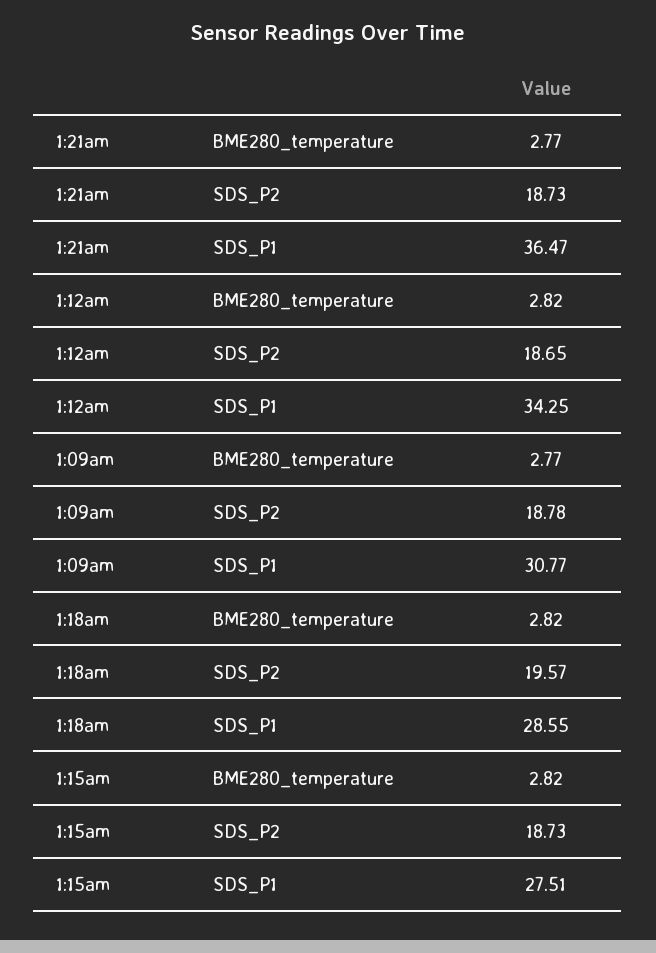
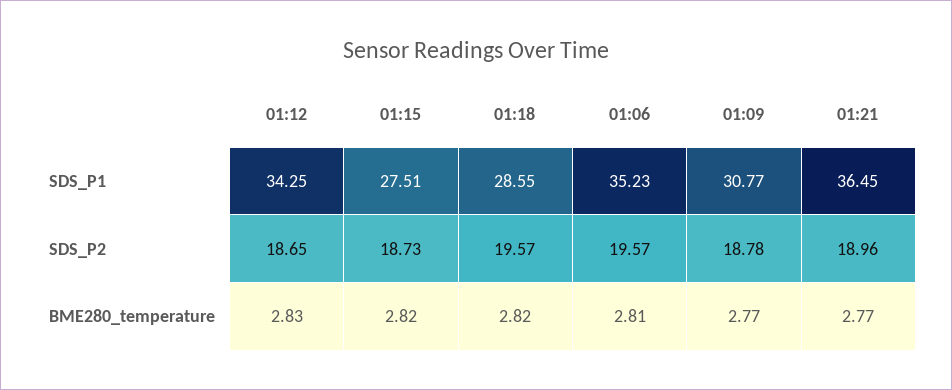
1:21am, SDS_P2: 18.73 -> 18.96
1:21am, SDS_P1: 36.47 -> 36.45
1:12am, BME280_temperature: 2.82 -> 2.83
01:06, SDS_P1: none -> 35.23
01:06, SDS_P2: none -> 19.57
01:06, BME280_temperature: none -> 2.81

